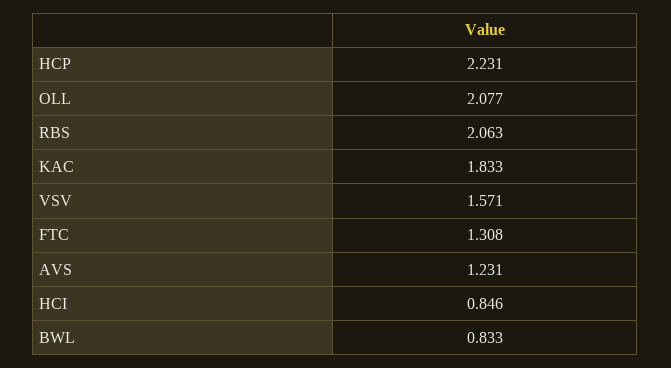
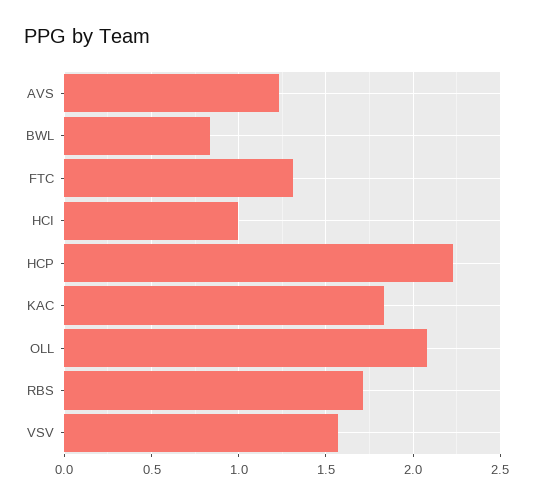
RBS: 2.063 -> 1.7
HCI: 0.846 -> 1

